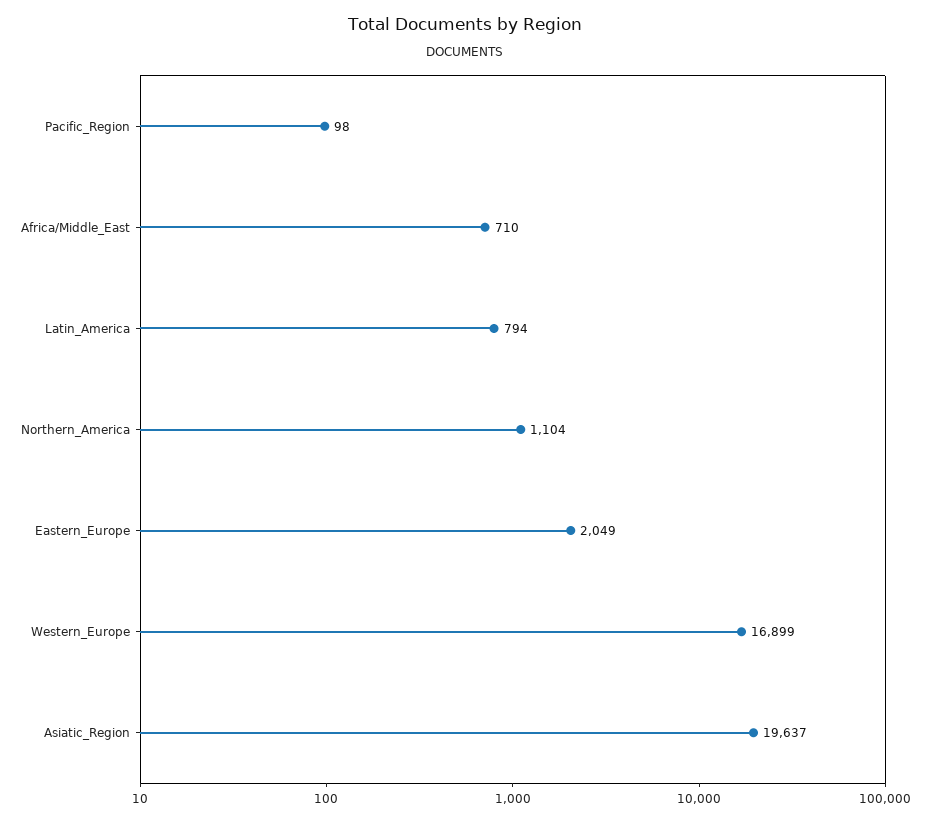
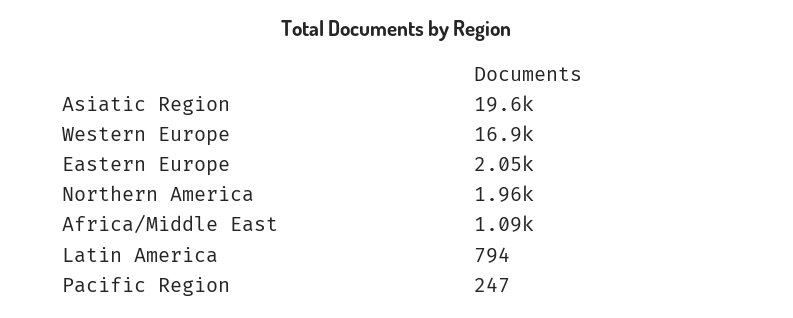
Pacific_Region: 98 -> 247
Africa/Middle_East: 710 -> 1090
Northern_America: 1104 -> 1960

